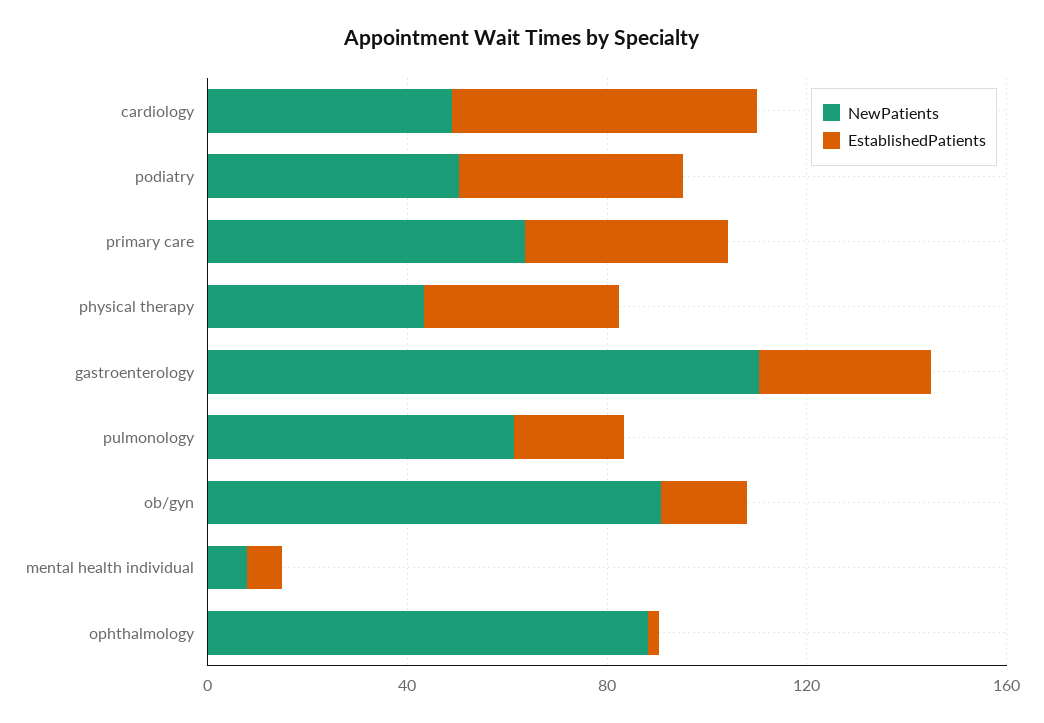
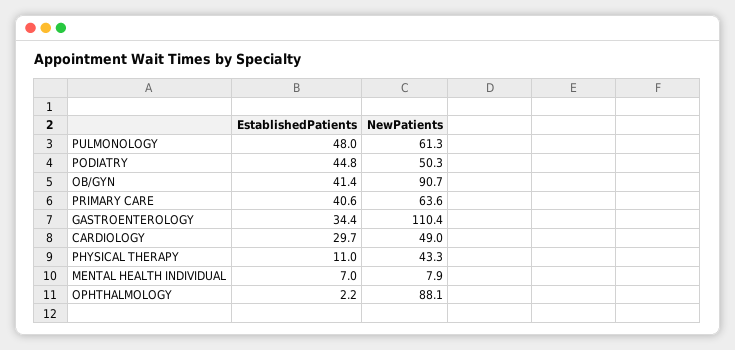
EstablishedPatients, cardiology: 60 -> 29.7
EstablishedPatients, physical therapy: 40 -> 11
EstablishedPatients, pulmonology: 20 -> 48
EstablishedPatients, ob/gyn: 20 -> 41.4

